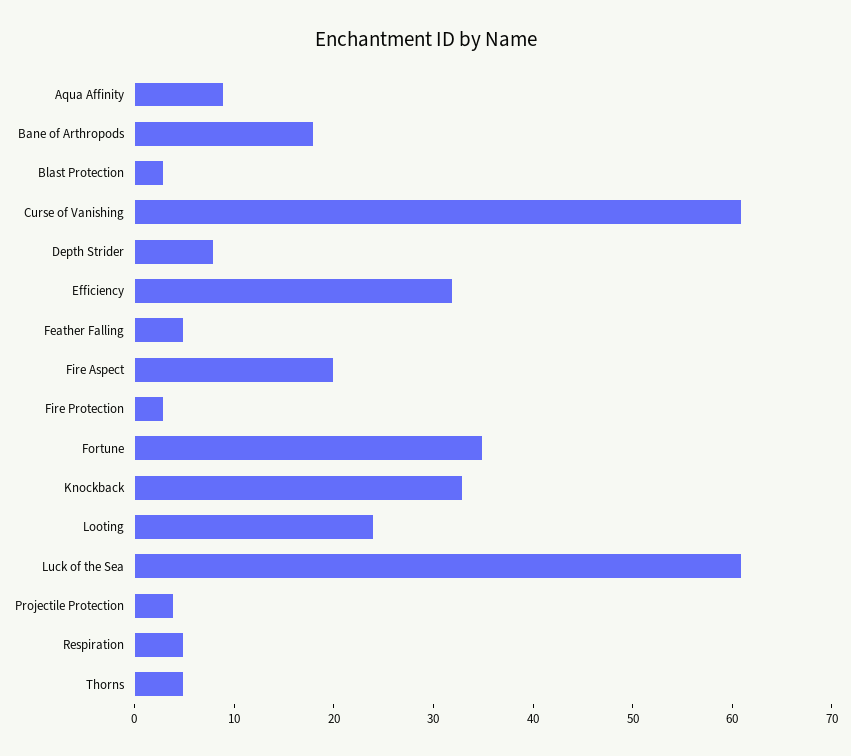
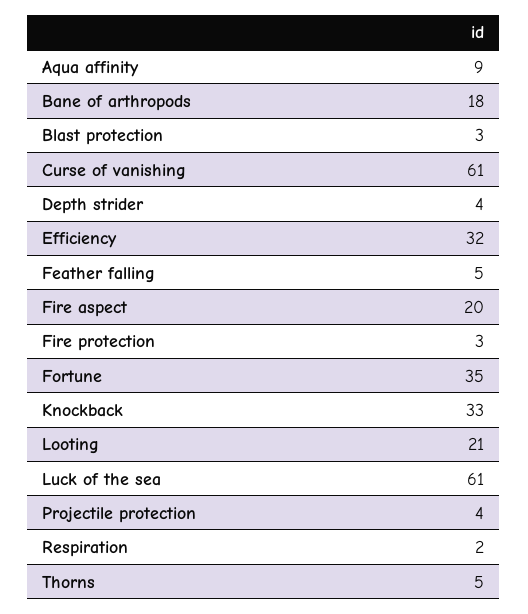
Depth Strider: 8 -> 4
Looting: 24 -> 21
Respiration: 5 -> 2

